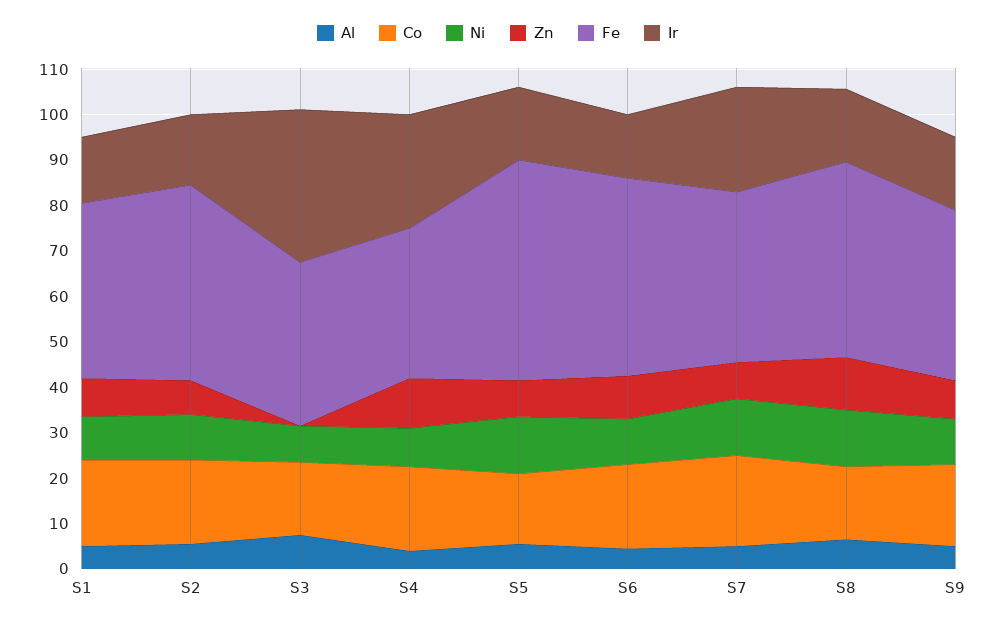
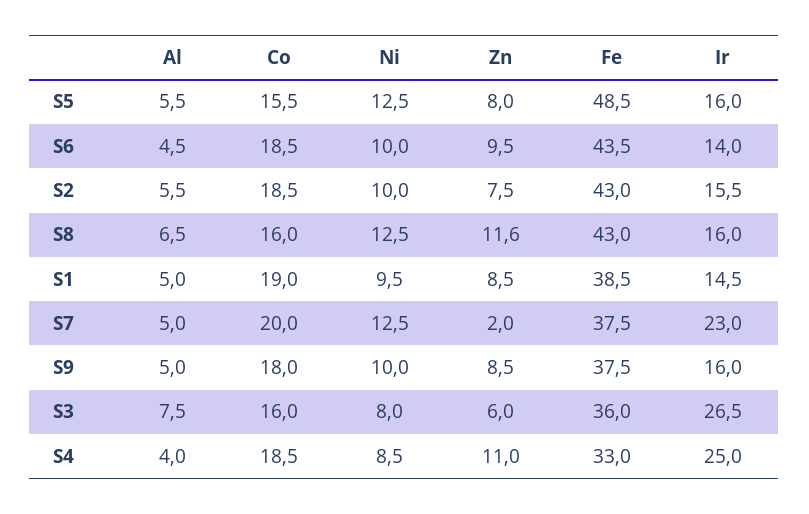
Zn, S3: 0 -> 6
Ir, S3: 34 -> 26.5
Zn, S7: 8 -> 2

